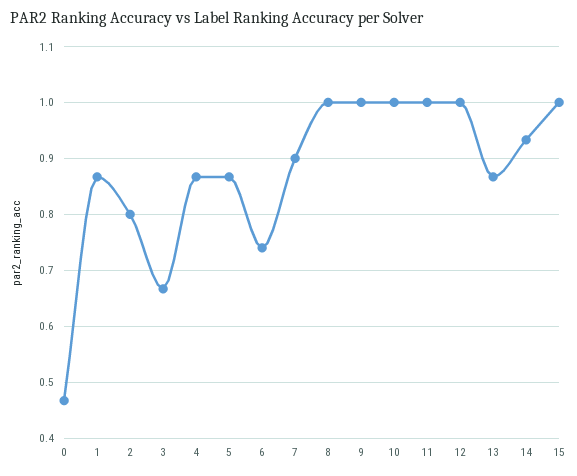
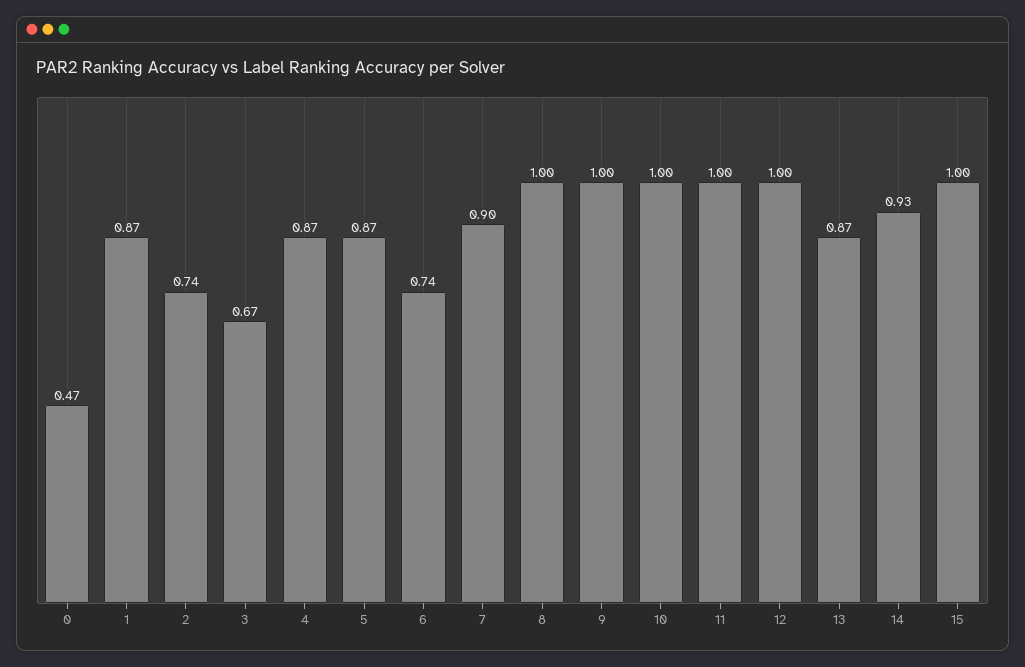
2: 0.8 -> 0.74

